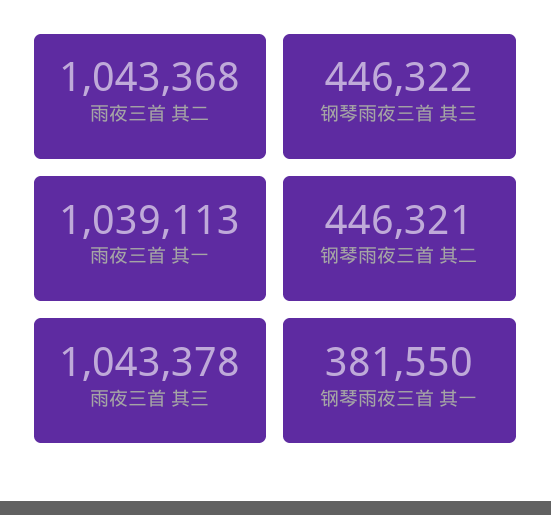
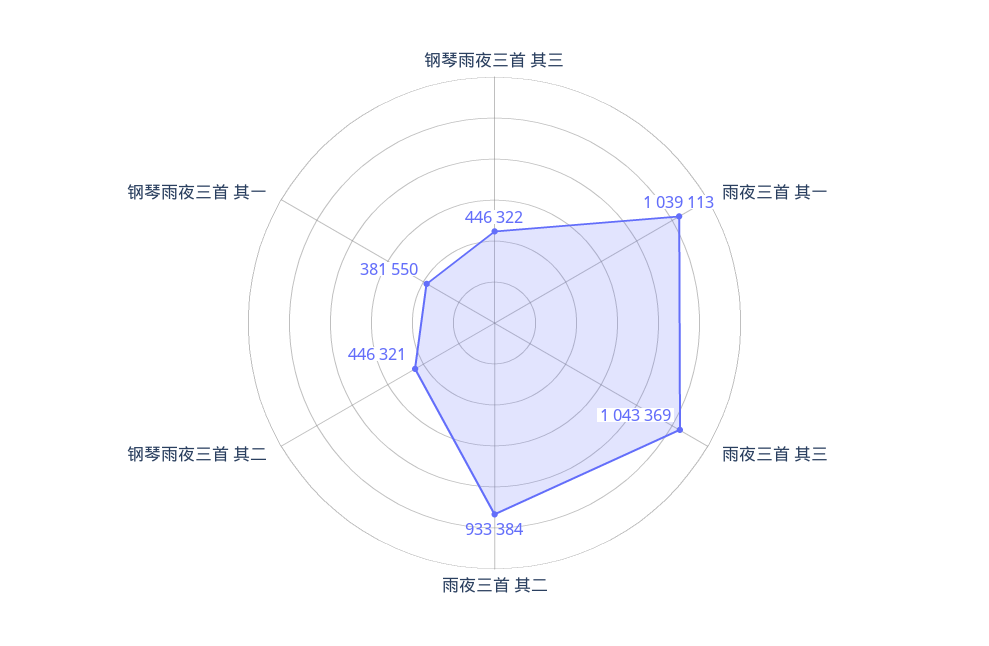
雨夜三首 其二: 1043368 -> 933384
雨夜三首 其三: 1043378 -> 1043369

